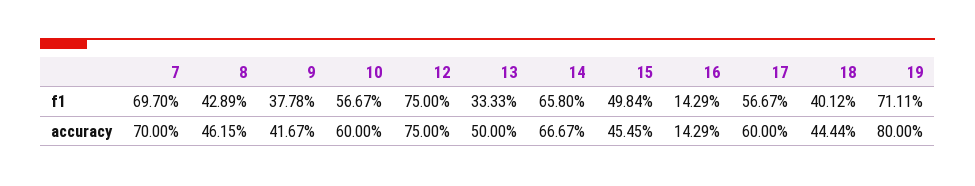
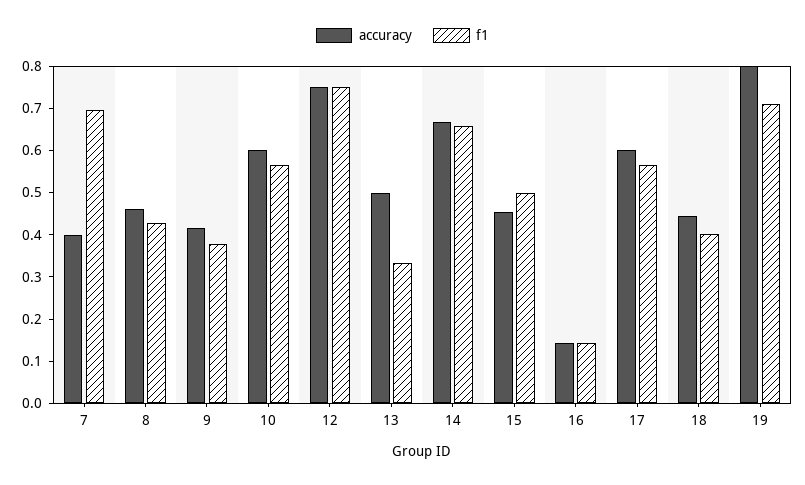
accuracy, 7: 0.7 -> 0.4

